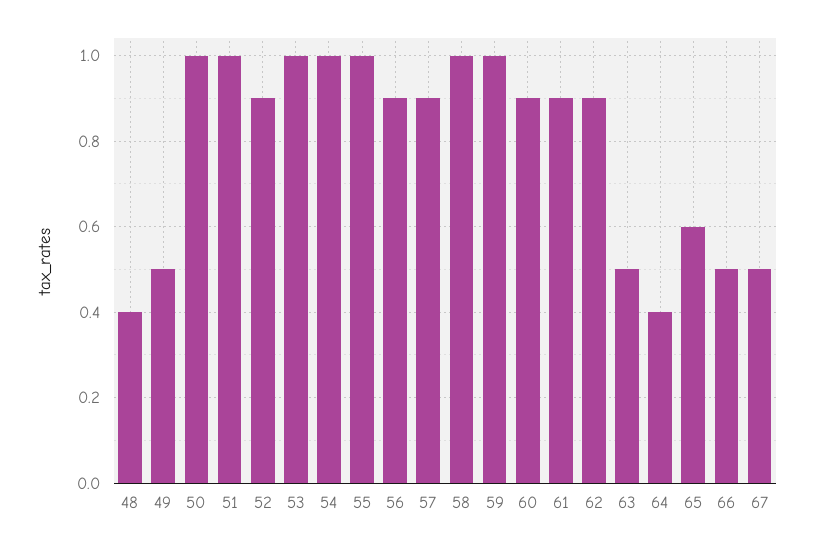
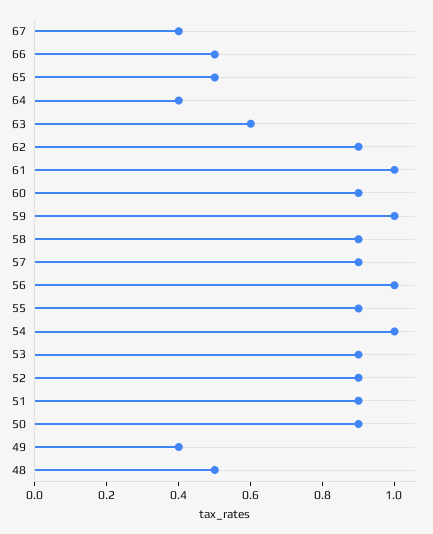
48: 0.4 -> 0.5
49: 0.5 -> 0.4
50: 1 -> 0.9
51: 1 -> 0.9
53: 1 -> 0.9
55: 1 -> 0.9
56: 0.9 -> 1
58: 1 -> 0.9
61: 0.9 -> 1
63: 0.5 -> 0.6
65: 0.6 -> 0.5
67: 0.5 -> 0.4

